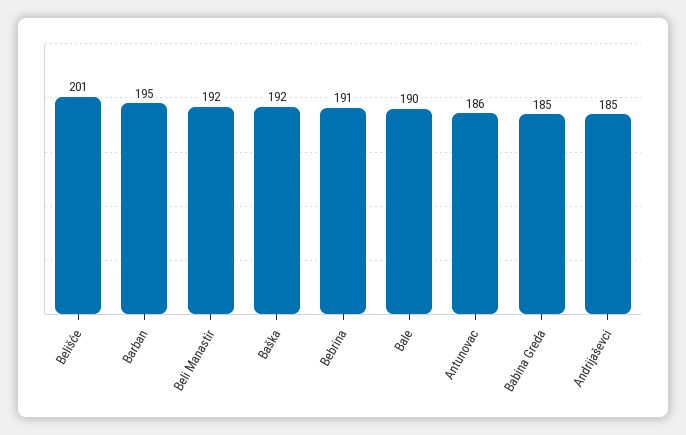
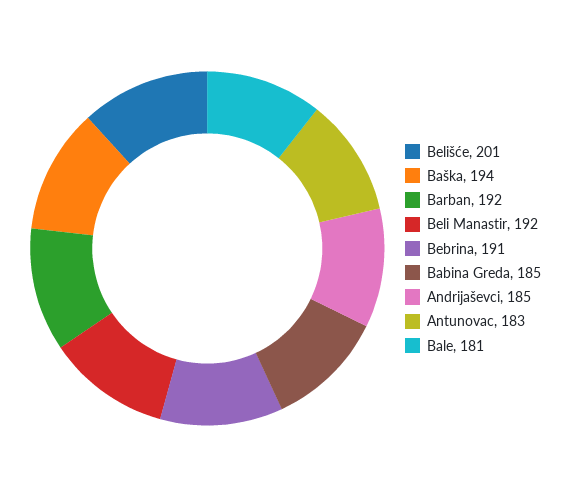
Barban: 195 -> 192
Baška: 192 -> 194
Bale: 190 -> 181
Antunovac: 186 -> 183

